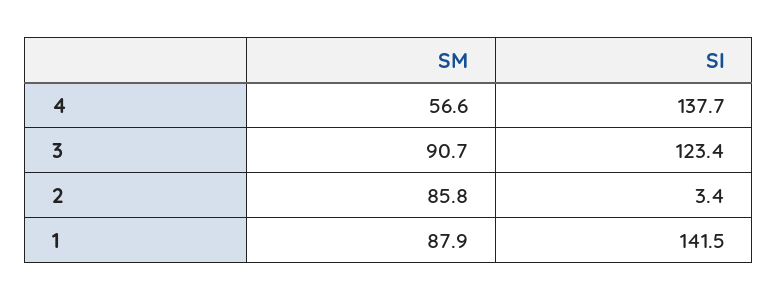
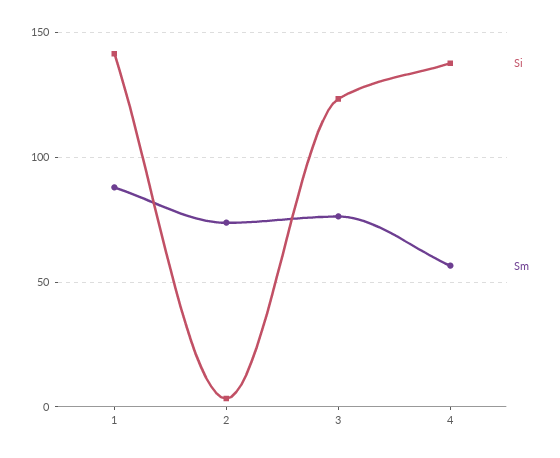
SM, 3: 90.7 -> 75
SM, 2: 85.8 -> 75

